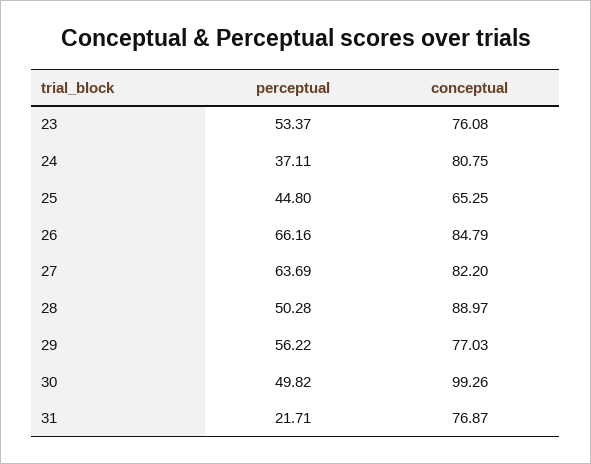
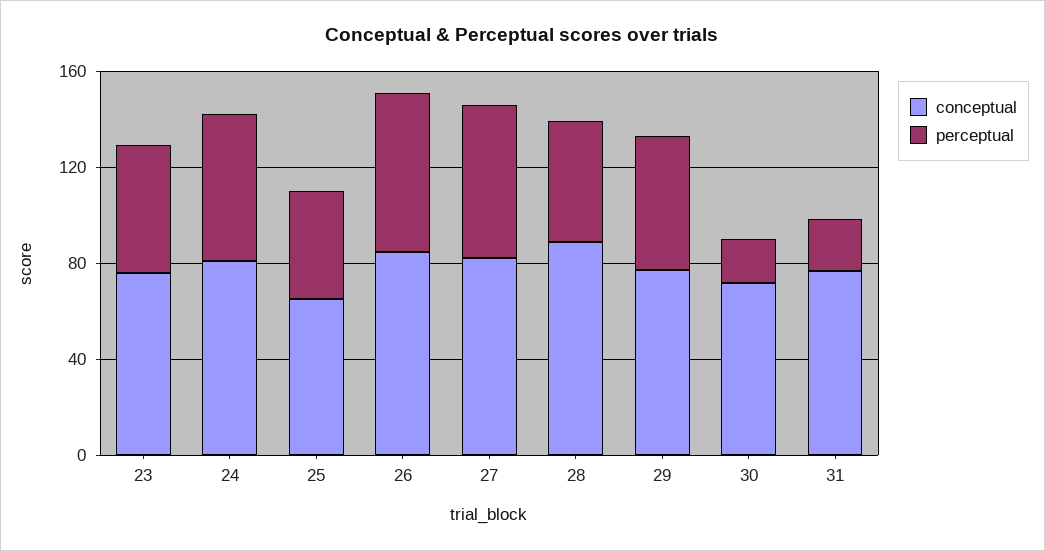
perceptual, 24: 37.11 -> 60
perceptual, 30: 49.82 -> 20
conceptual, 30: 99.26 -> 70

